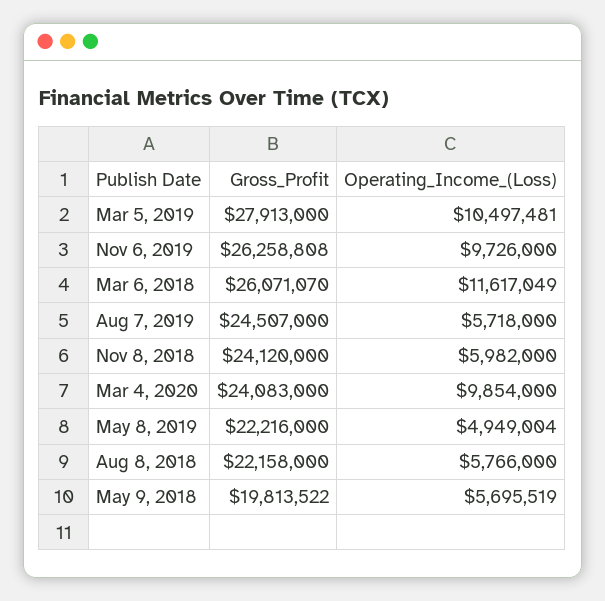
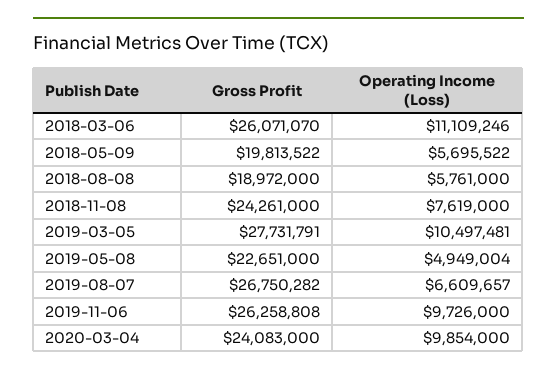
Gross_Profit, Mar 5, 2019: 27913000 -> 27731791
Operating_Income_(Loss), Mar 6, 2018: 11617049 -> 11109246
Gross_Profit, Aug 7, 2019: 24507000 -> 26750282
Operating_Income_(Loss), Aug 7, 2019: 5718000 -> 6609657
Gross_Profit, Nov 8, 2018: 24120000 -> 24261000
Operating_Income_(Loss), Nov 8, 2018: 5982000 -> 7619000
Gross_Profit, May 8, 2019: 22216000 -> 22651000
Gross_Profit, Aug 8, 2018: 22158000 -> 18972000
Operating_Income_(Loss), Aug 8, 2018: 5766000 -> 5761000
Operating_Income_(Loss), May 9, 2018: 5695519 -> 5695522

